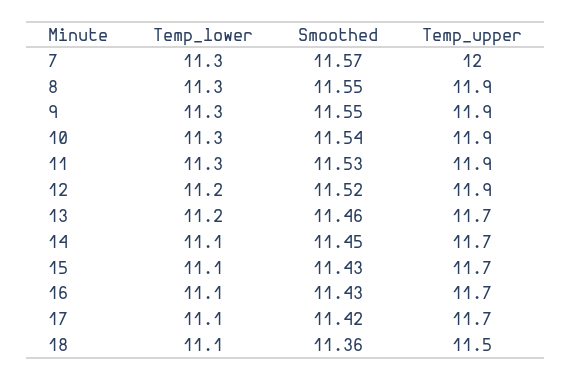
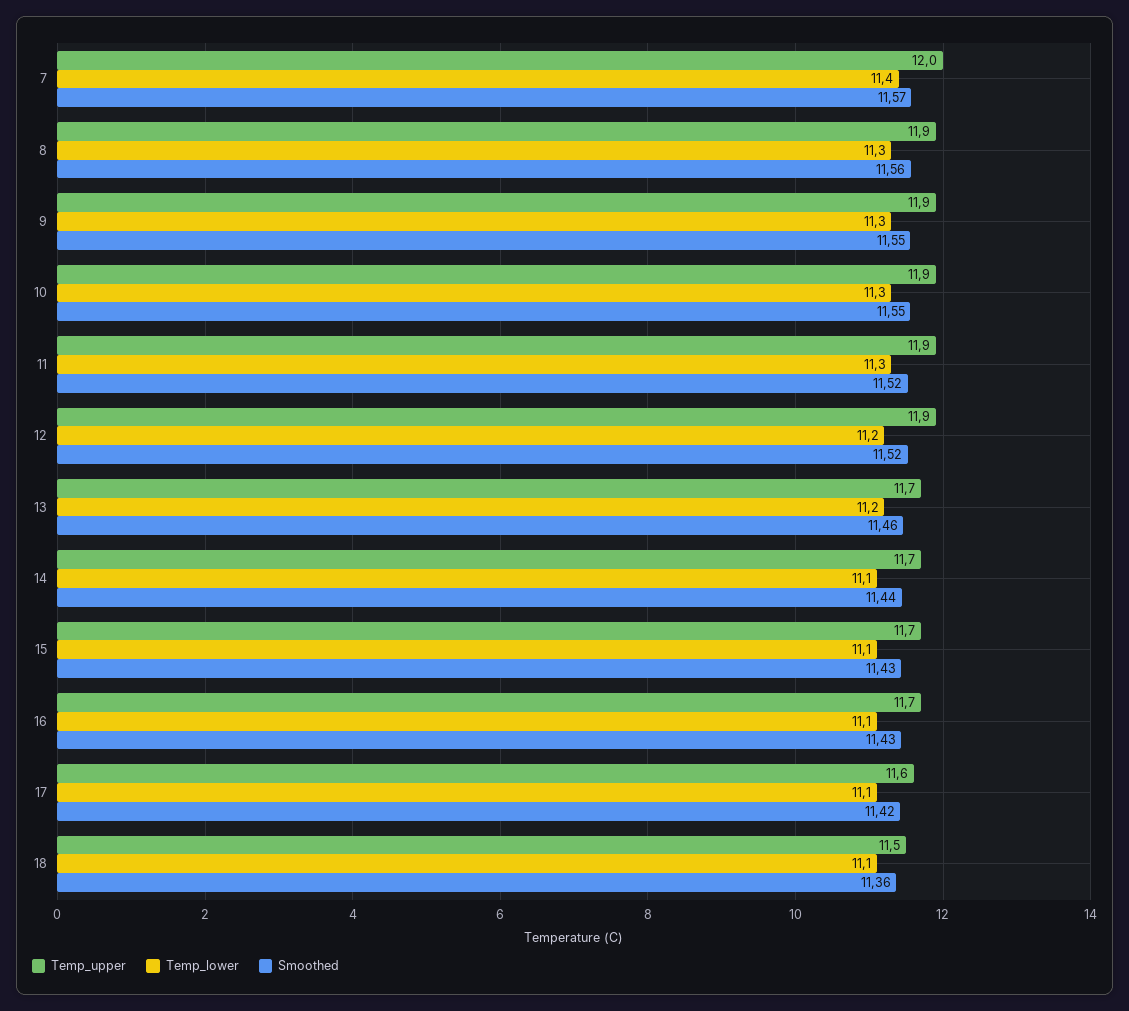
Temp_lower, 7: 11.3 -> 11.4
Smoothed, 8: 11.55 -> 11.56
Smoothed, 10: 11.54 -> 11.55
Smoothed, 11: 11.53 -> 11.52
Smoothed, 14: 11.45 -> 11.44
Temp_upper, 17: 11.7 -> 11.6

